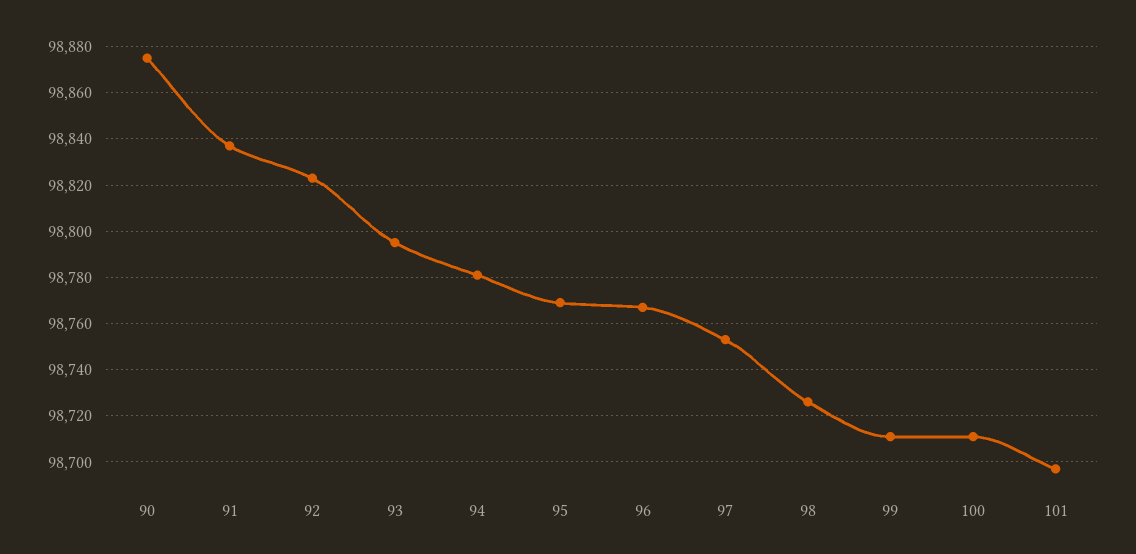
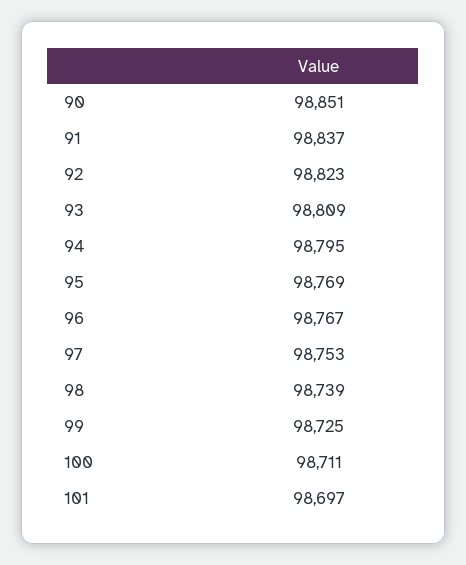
90: 98875 -> 98851
93: 98795 -> 98809
94: 98780 -> 98795
98: 98725 -> 98739
99: 98710 -> 98725

